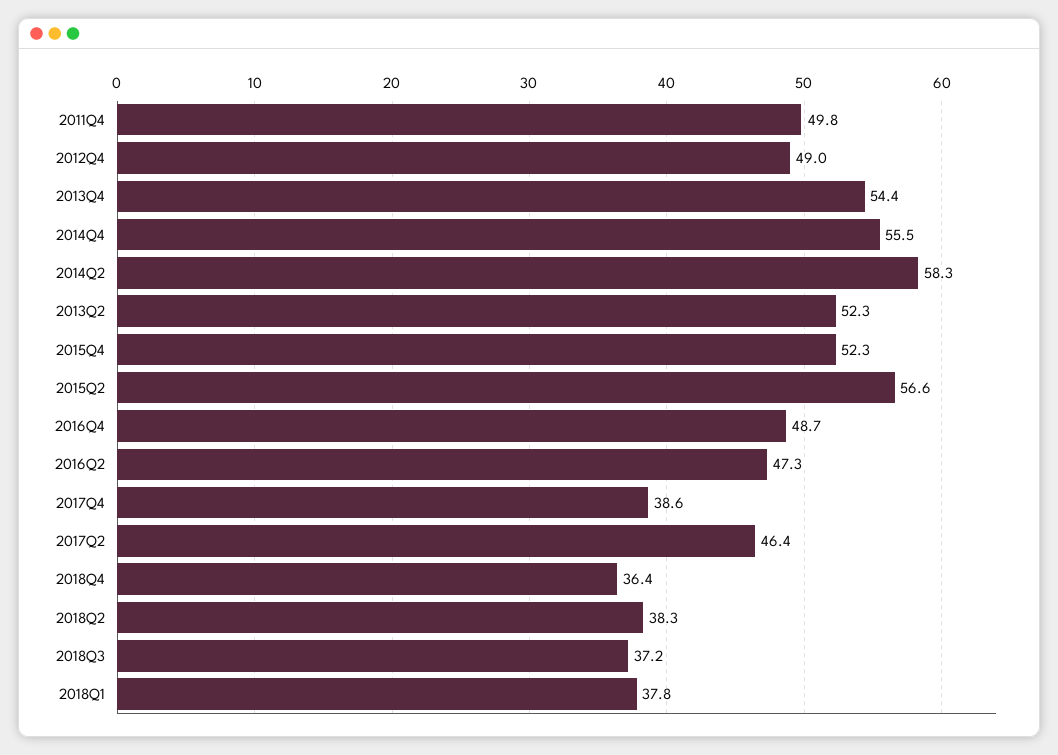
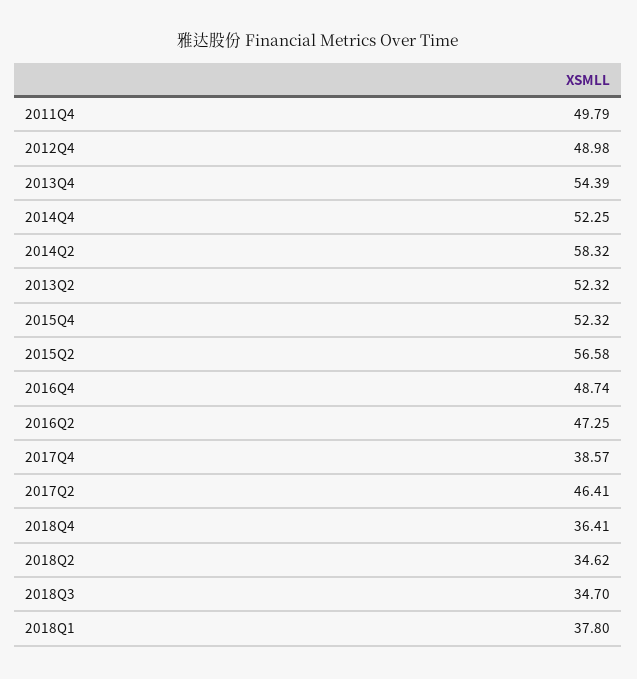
2014Q4: 55.5 -> 52.25
2018Q2: 38.3 -> 34.62
2018Q3: 37.2 -> 34.7

